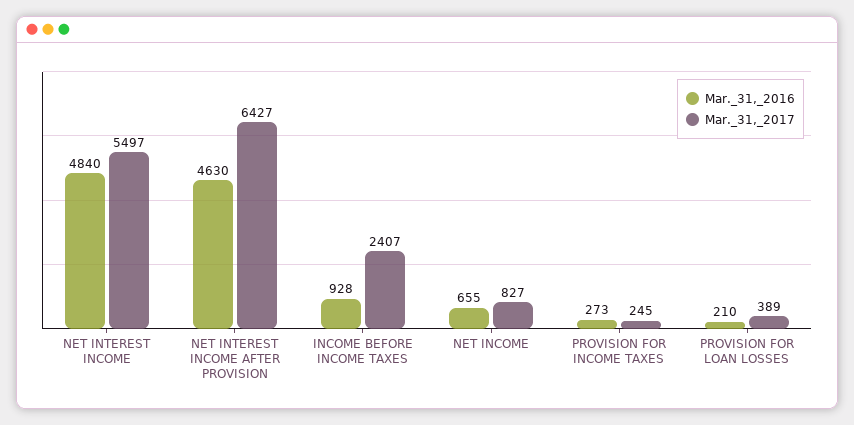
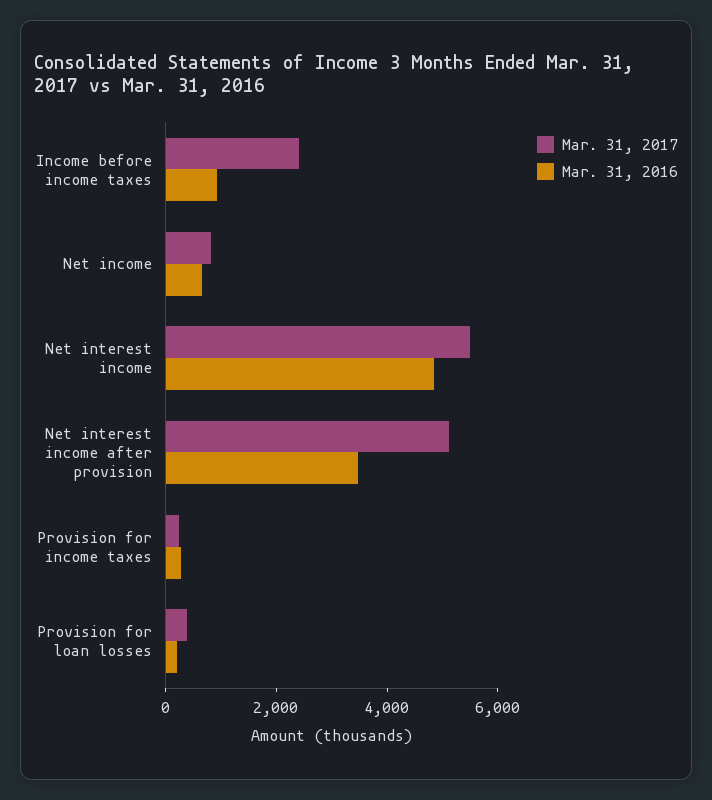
Mar._31,_2016, NET INTEREST INCOME AFTER PROVISION: 4630 -> 3500
Mar._31,_2017, NET INTEREST INCOME AFTER PROVISION: 6427 -> 5000

